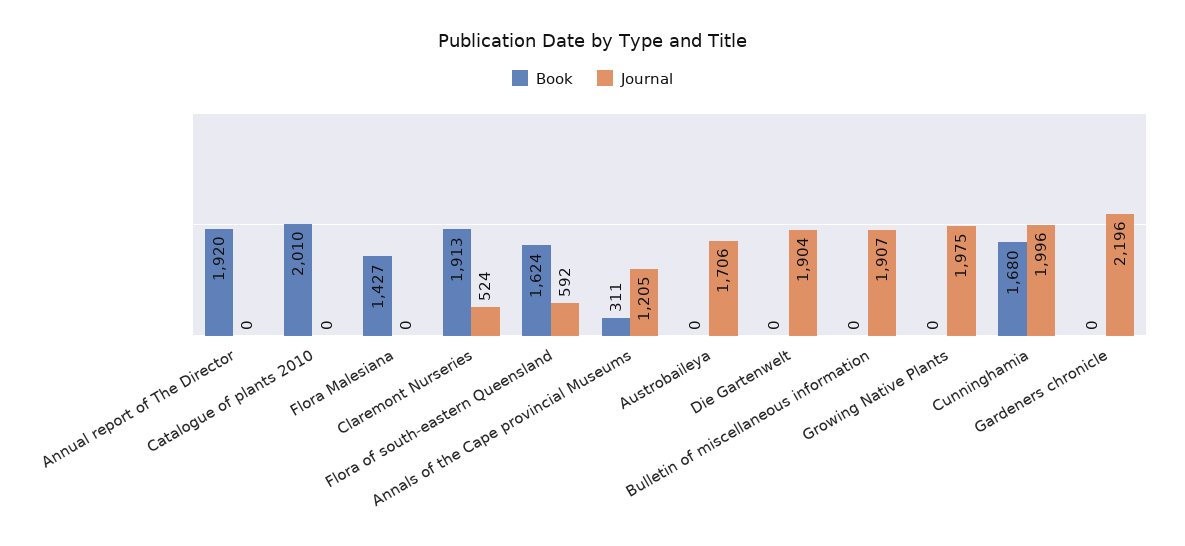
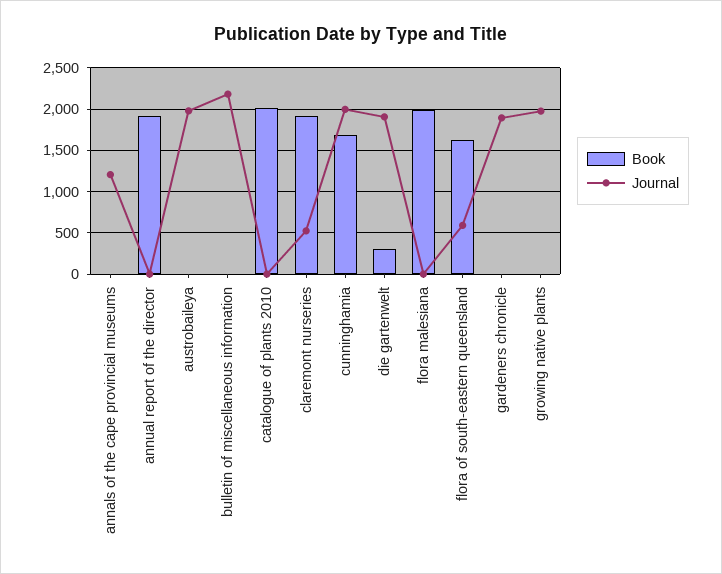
Book, Flora Malesiana: 1427 -> 2000
Book, Annals of the Cape provincial Museums: 311 -> 0
Journal, Austrobaileya: 1706 -> 2000
Book, Die Gartenwelt: 0 -> 300
Journal, Bulletin of miscellaneous information: 1907 -> 2200
Journal, Gardeners chronicle: 2196 -> 1900

